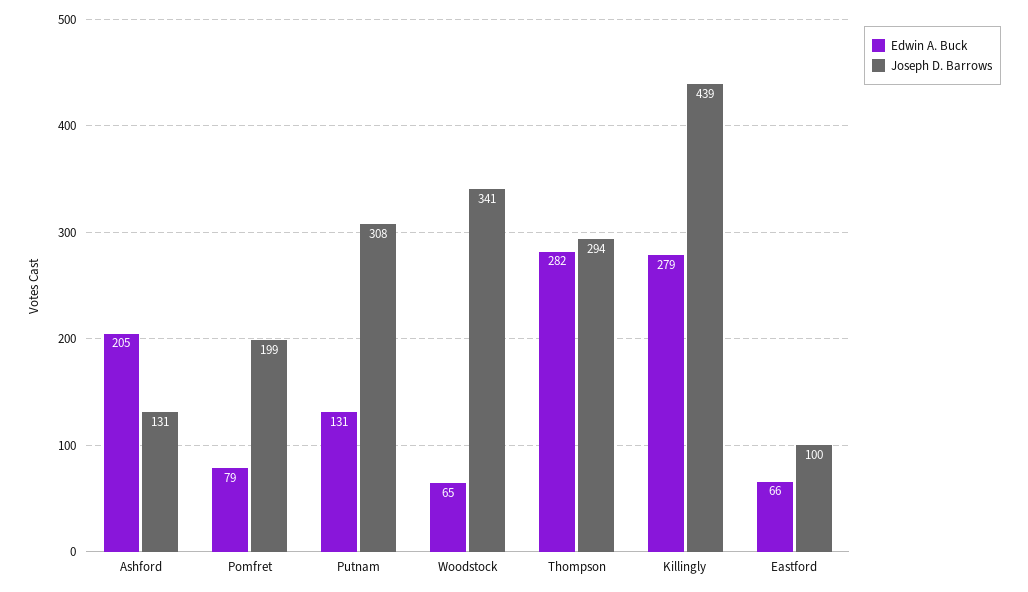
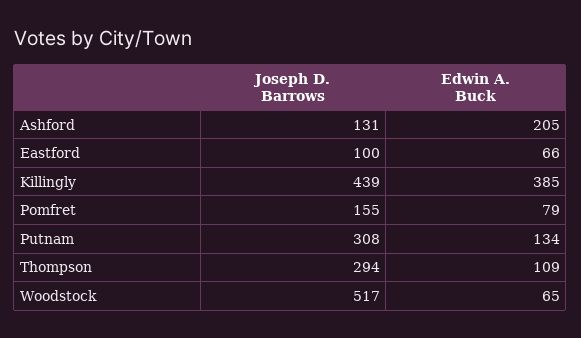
Joseph D. Barrows, Pomfret: 199 -> 155
Edwin A. Buck, Putnam: 131 -> 134
Joseph D. Barrows, Woodstock: 341 -> 517
Edwin A. Buck, Thompson: 282 -> 109
Edwin A. Buck, Killingly: 279 -> 385

